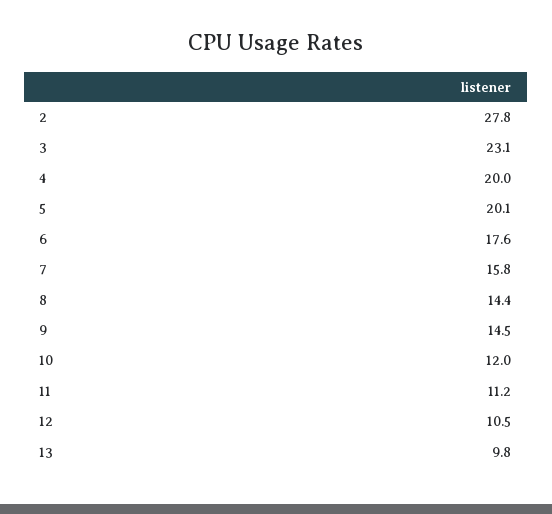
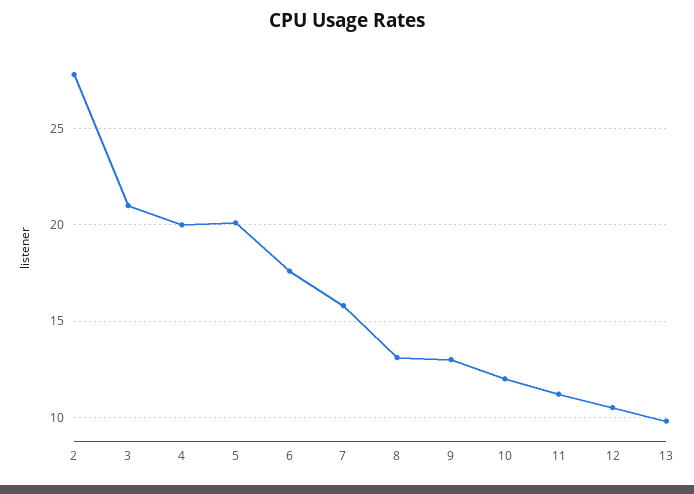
3: 23.1 -> 21
8: 14.4 -> 13
9: 14.5 -> 13

